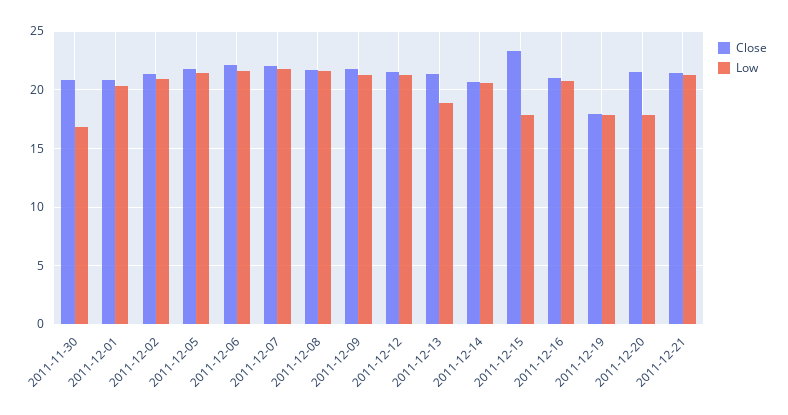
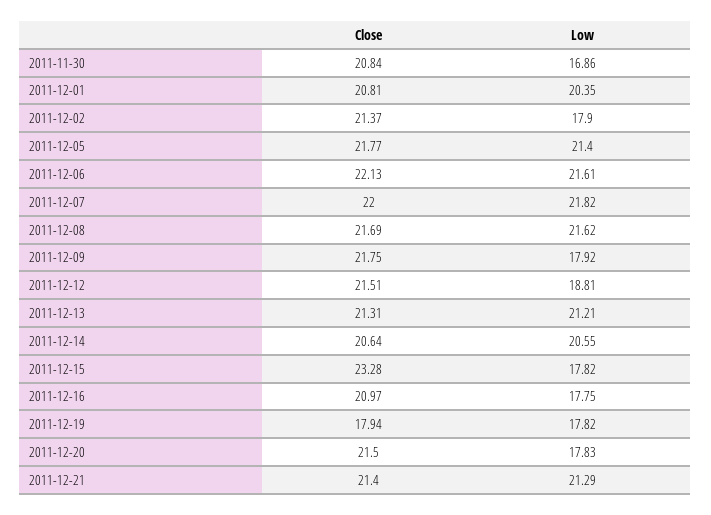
Low, 2011-12-02: 21 -> 17.9
Low, 2011-12-09: 21 -> 17.92
Low, 2011-12-12: 21 -> 18.81
Low, 2011-12-13: 19 -> 21.21
Low, 2011-12-16: 21 -> 17.75

